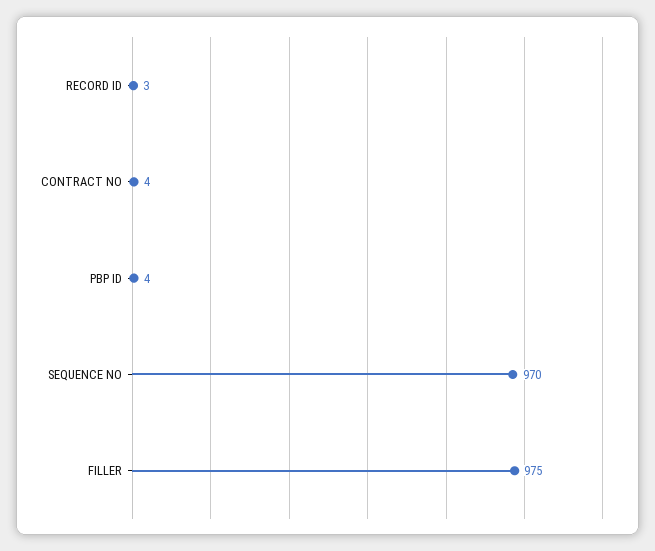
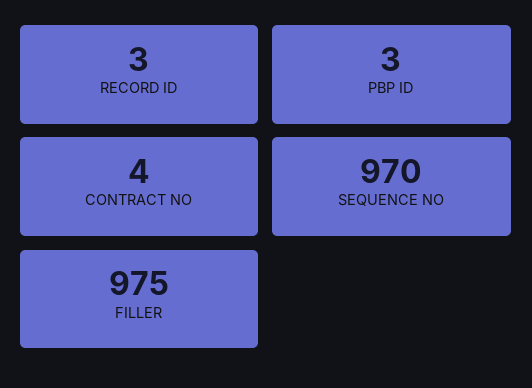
PBP ID: 4 -> 3

